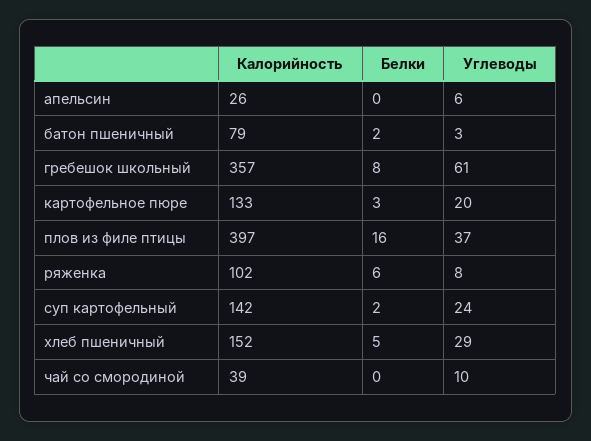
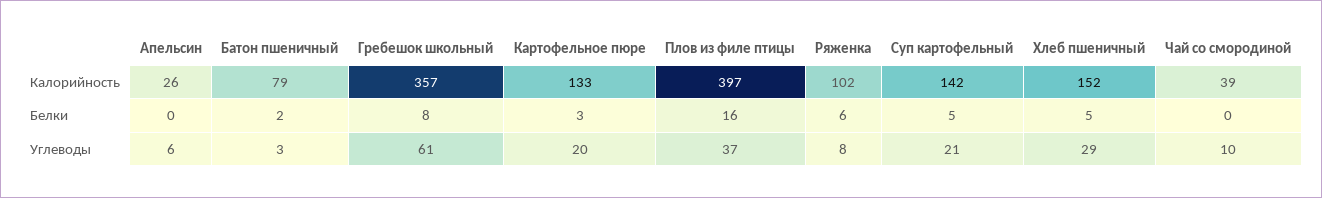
Белки, суп картофельный: 2 -> 5
Углеводы, суп картофельный: 24 -> 21

